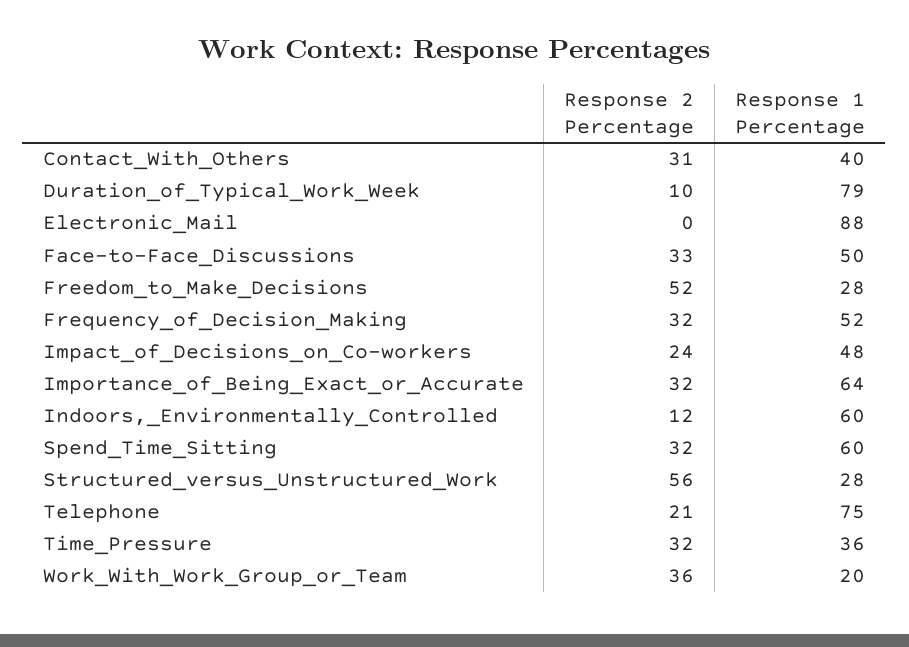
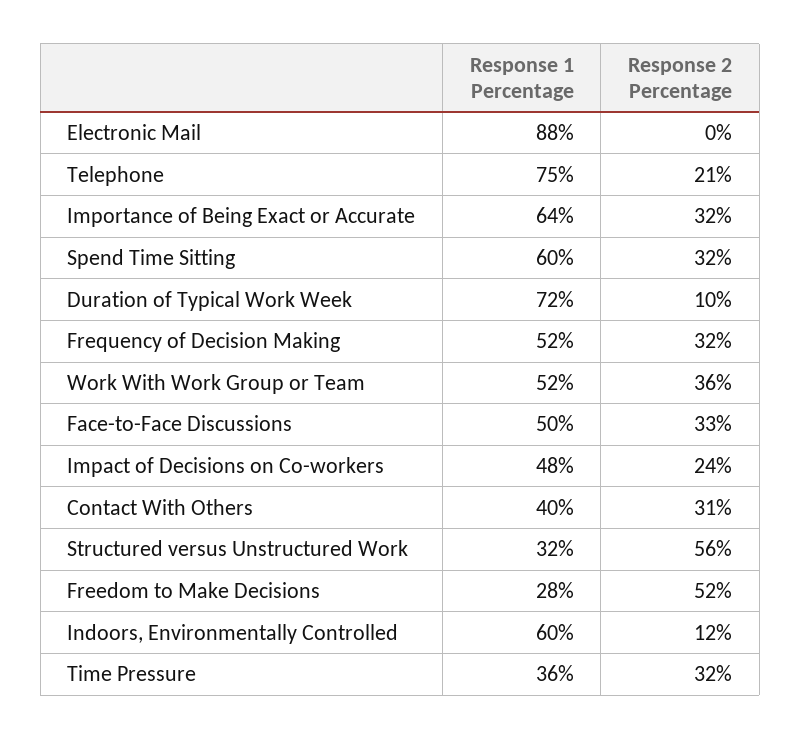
Response 1 Percentage, Duration_of_Typical_Work_Week: 79 -> 72
Response 1 Percentage, Structured_versus_Unstructured_Work: 28 -> 32
Response 1 Percentage, Work_With_Work_Group_or_Team: 20 -> 52

